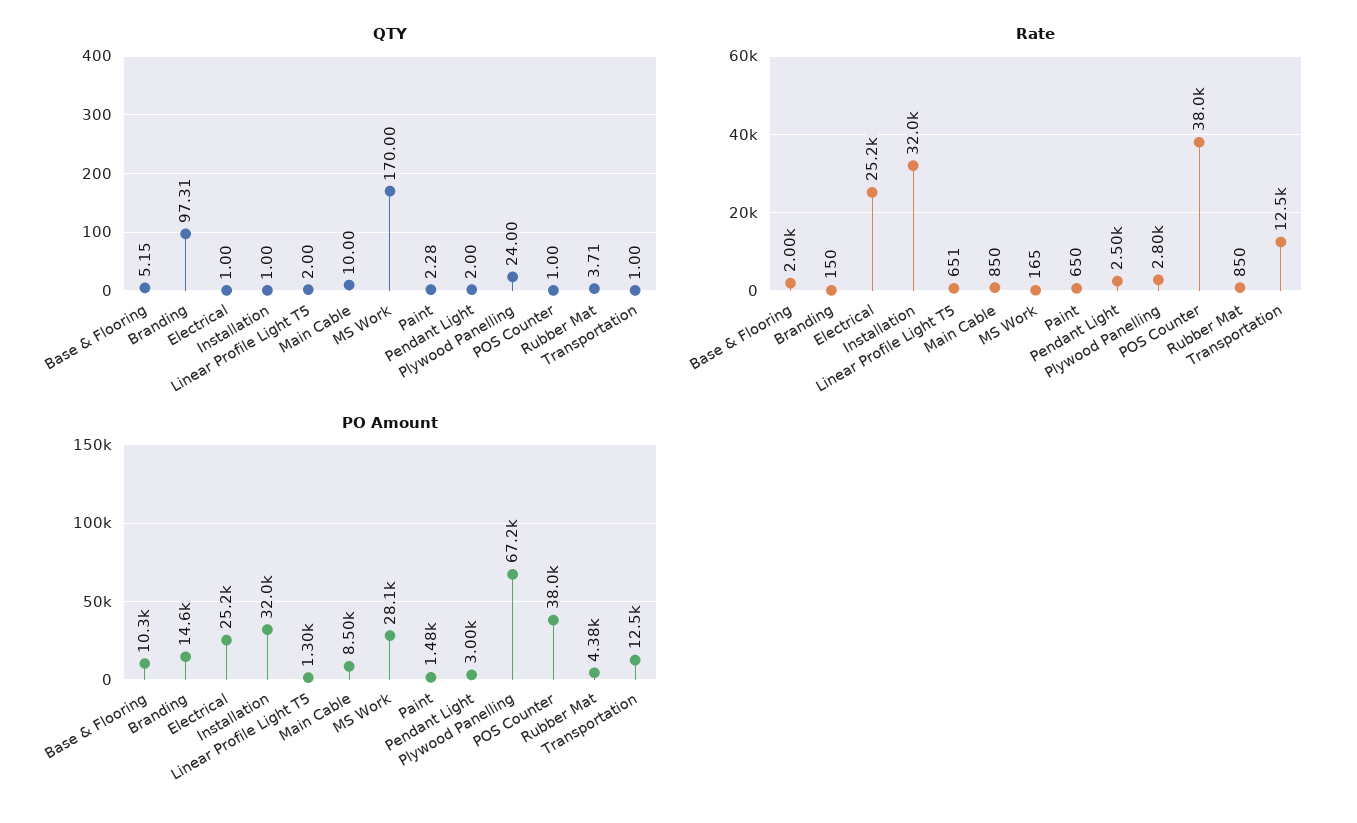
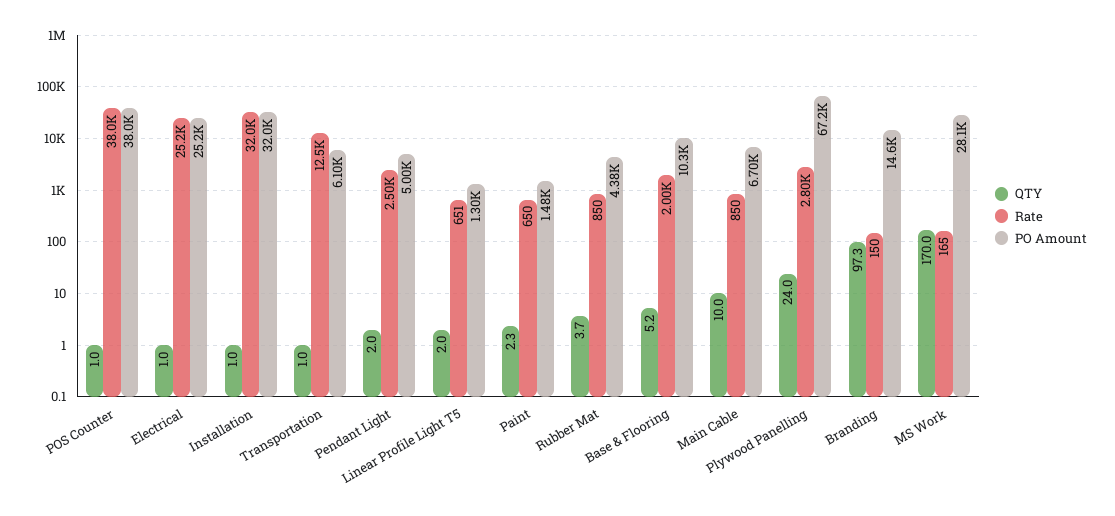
PO Amount, Main Cable: 8500 -> 6700
PO Amount, Pendant Light: 3000 -> 5000
PO Amount, Transportation: 12500 -> 6100

